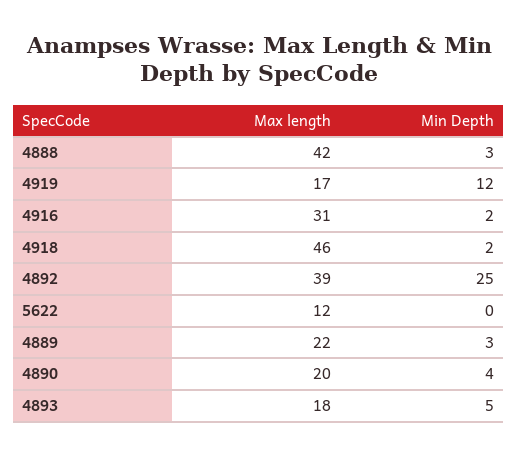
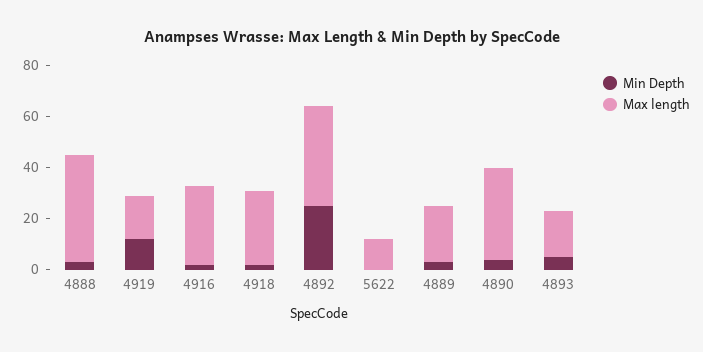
Max length, 4918: 46 -> 30
Max length, 4890: 20 -> 35

